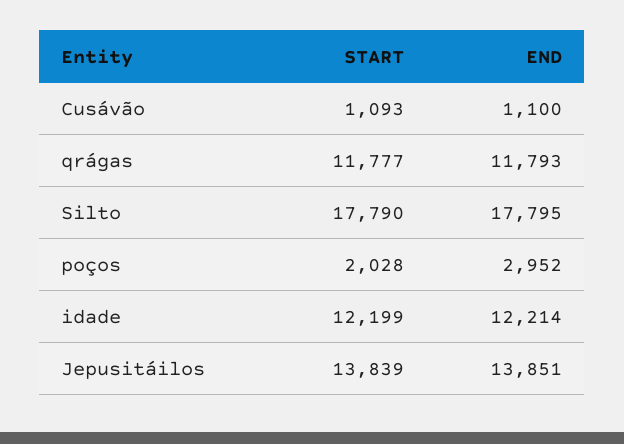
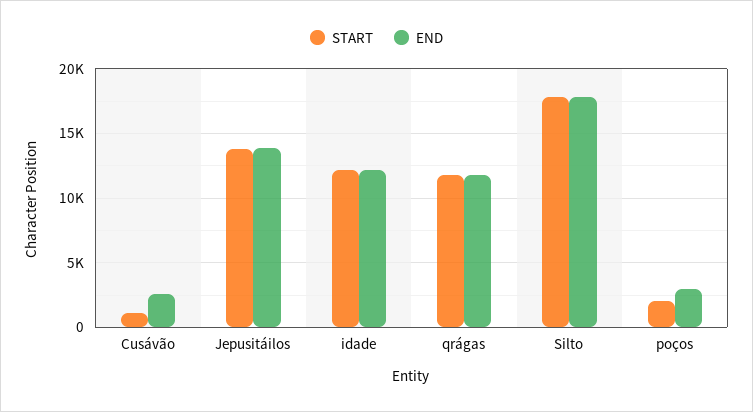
END, Cusávão: 1100 -> 2500

